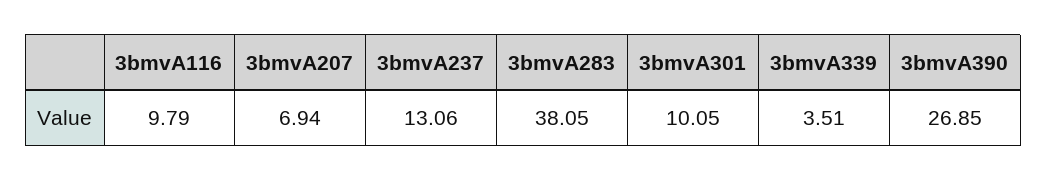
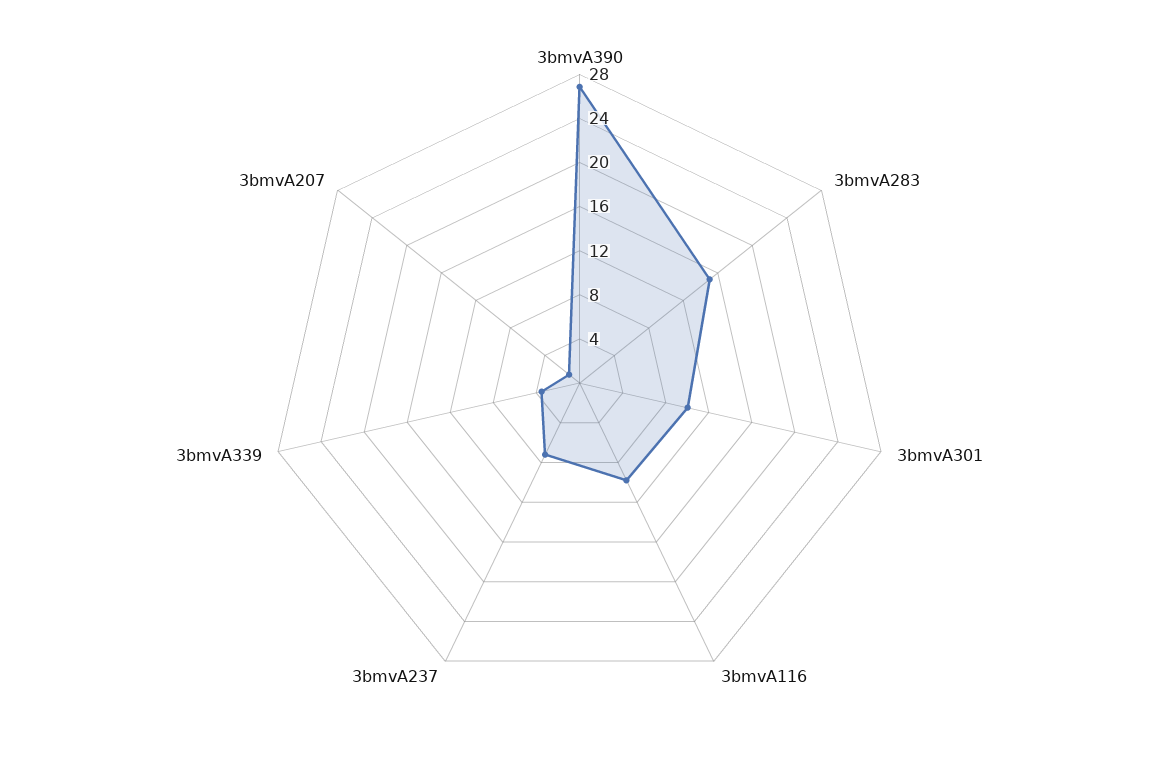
3bmvA207: 6.94 -> 1
3bmvA237: 13.06 -> 7
3bmvA283: 38.05 -> 15

